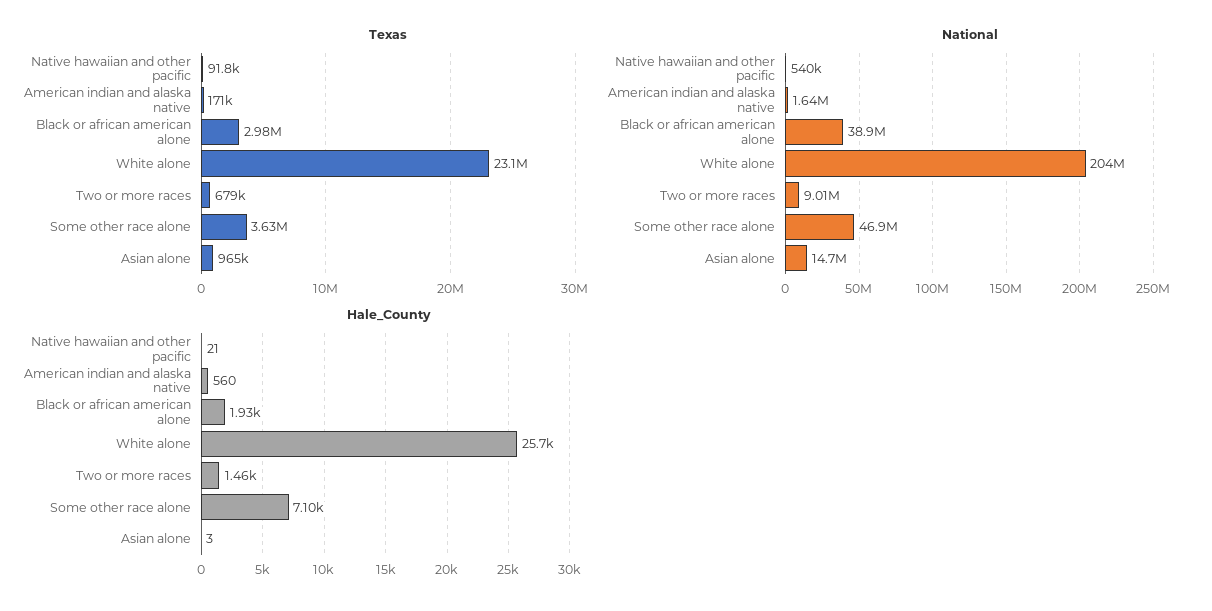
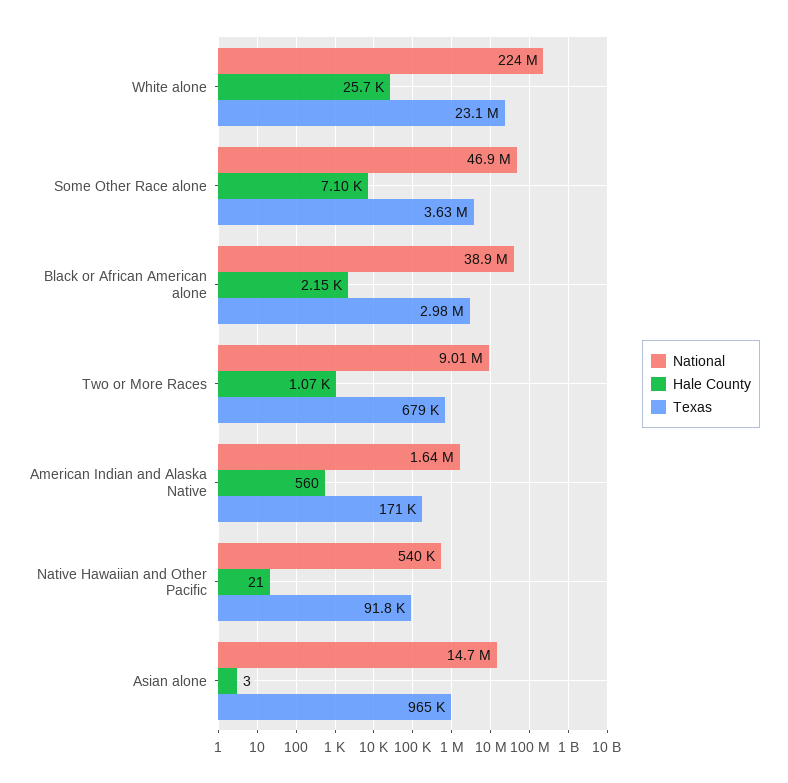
National, White alone: 204000000 -> 224000000
Hale_County, Black or african american alone: 1930 -> 2150
Hale_County, Two or more races: 1460 -> 1070

